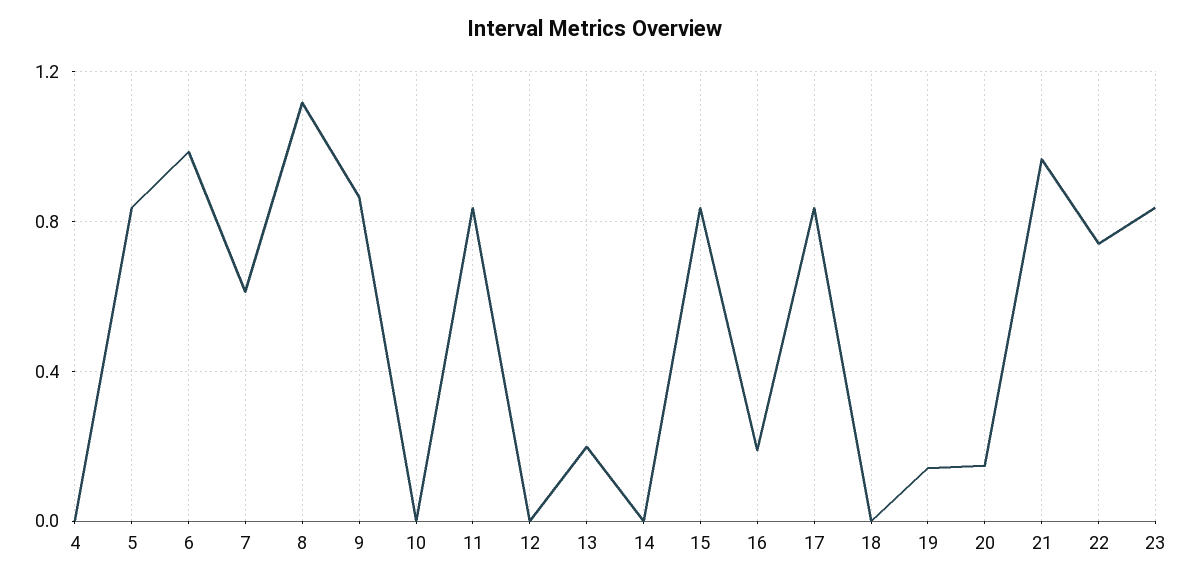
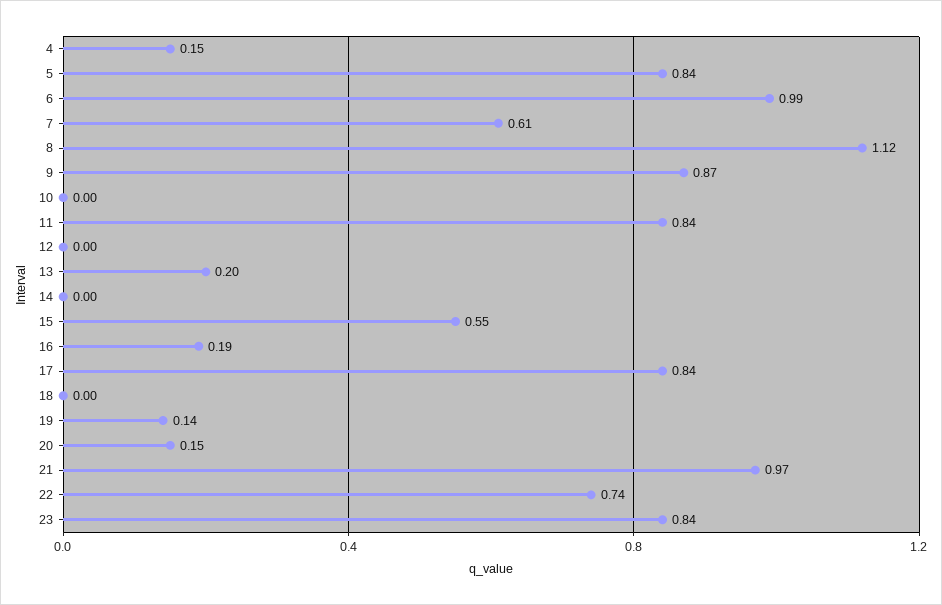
4: 0 -> 0.15
15: 0.85 -> 0.55

